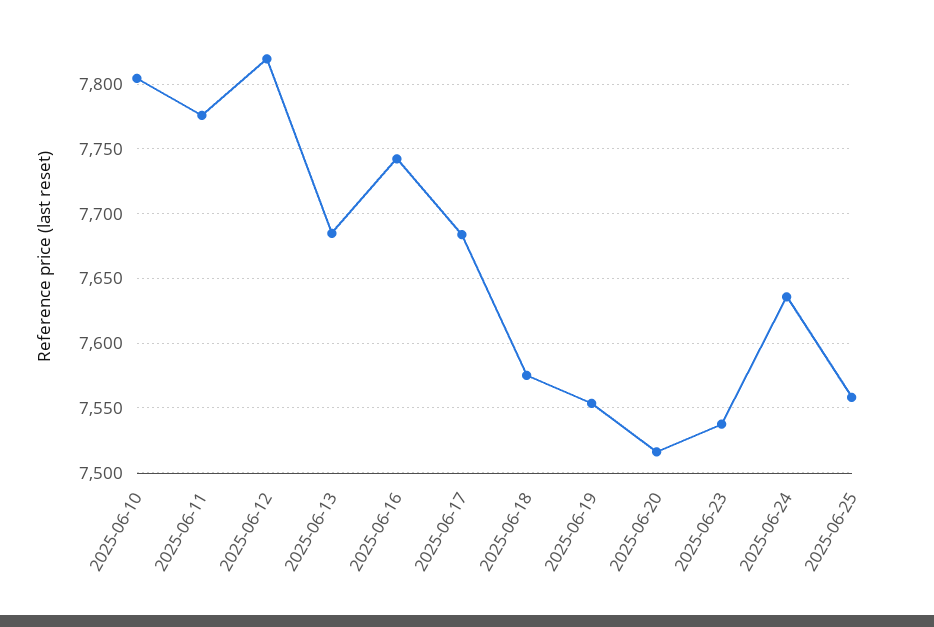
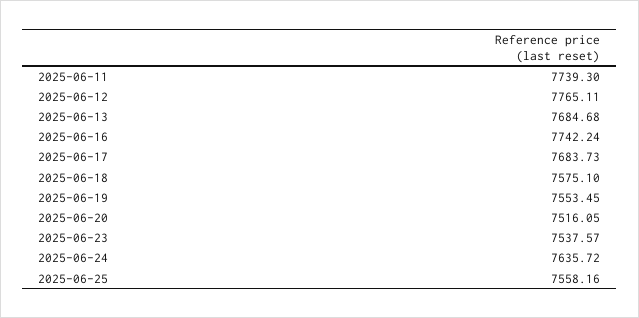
2025-06-10: 7805 -> none
2025-06-11: 7775 -> 7739.3
2025-06-12: 7820 -> 7765.11

